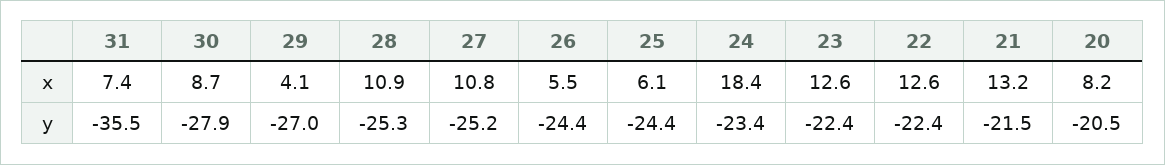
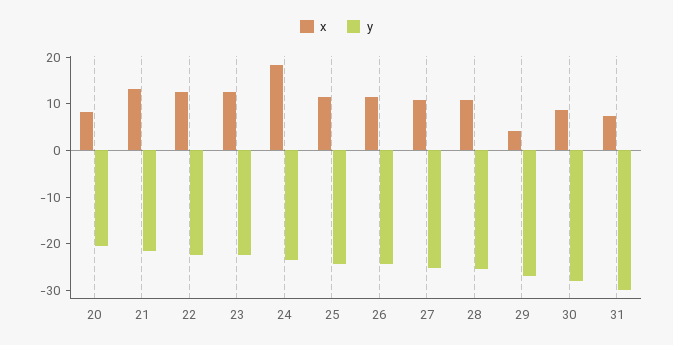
x, 26: 5.5 -> 12
x, 25: 6.1 -> 12
y, 31: -35.5 -> -30

